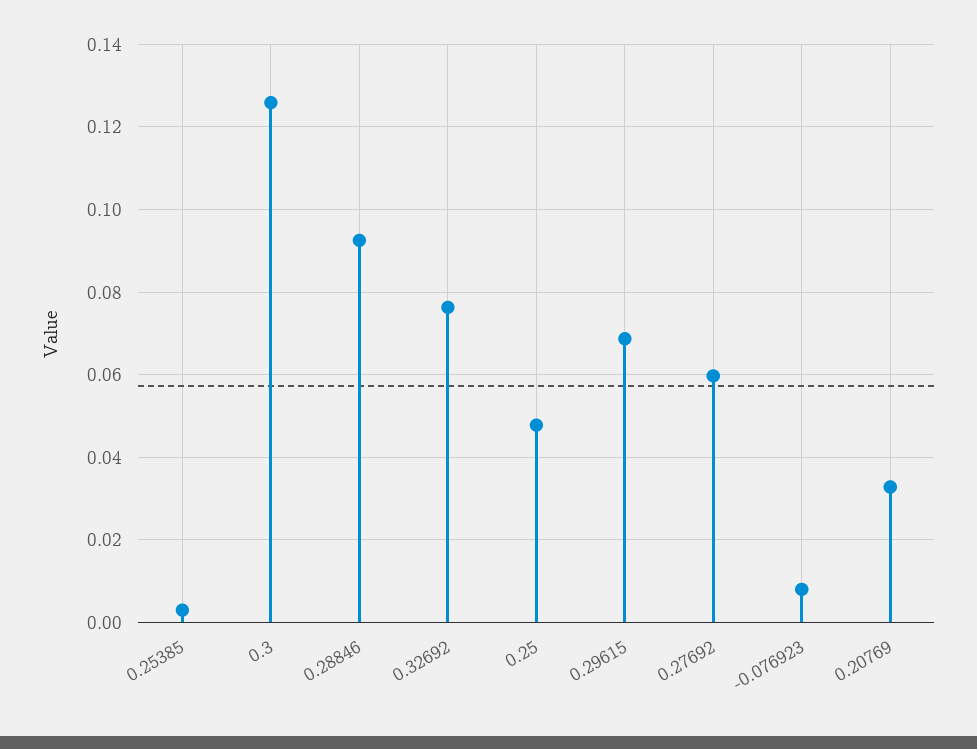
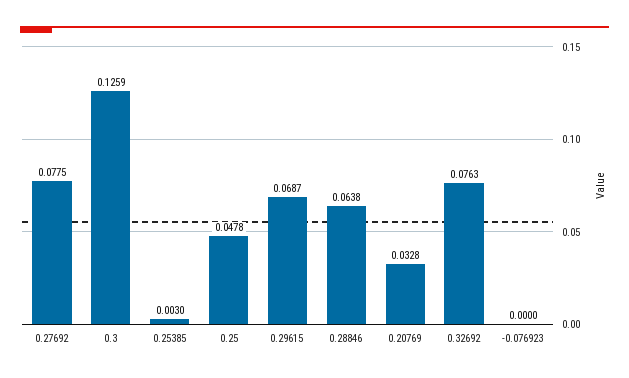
0.28846: 0.092 -> 0.0638
0.27692: 0.06 -> 0.0775
-0.076923: 0.008 -> 0

